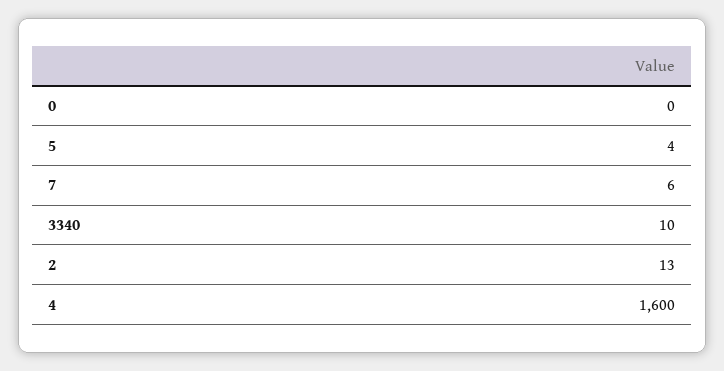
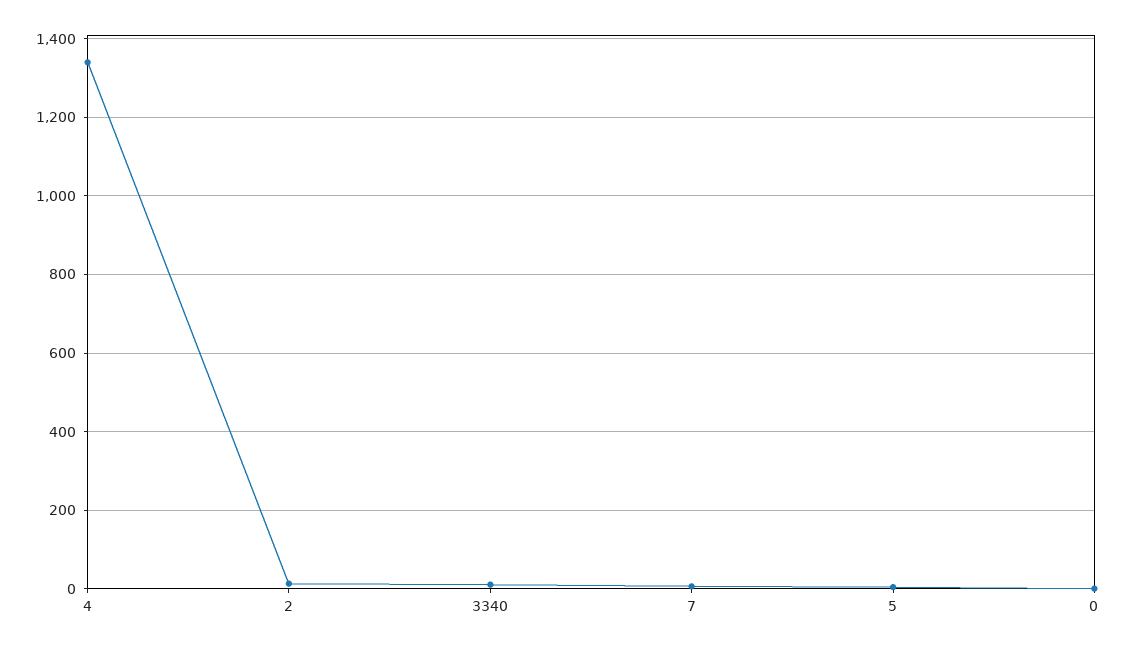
4: 1600 -> 1340

